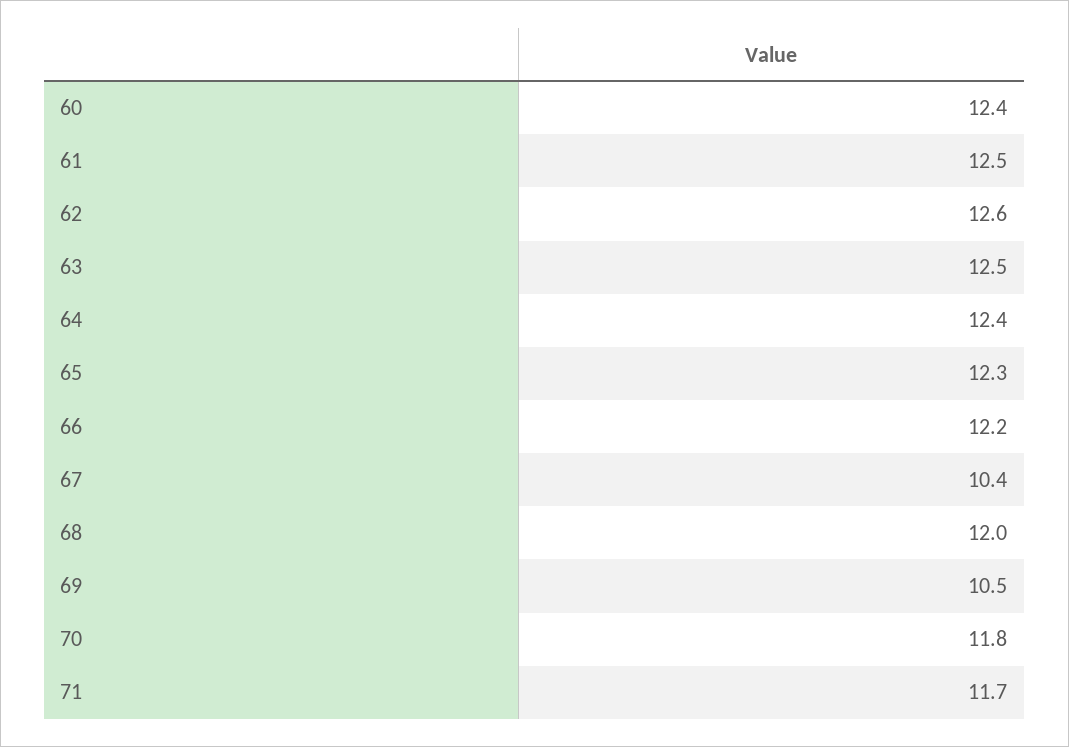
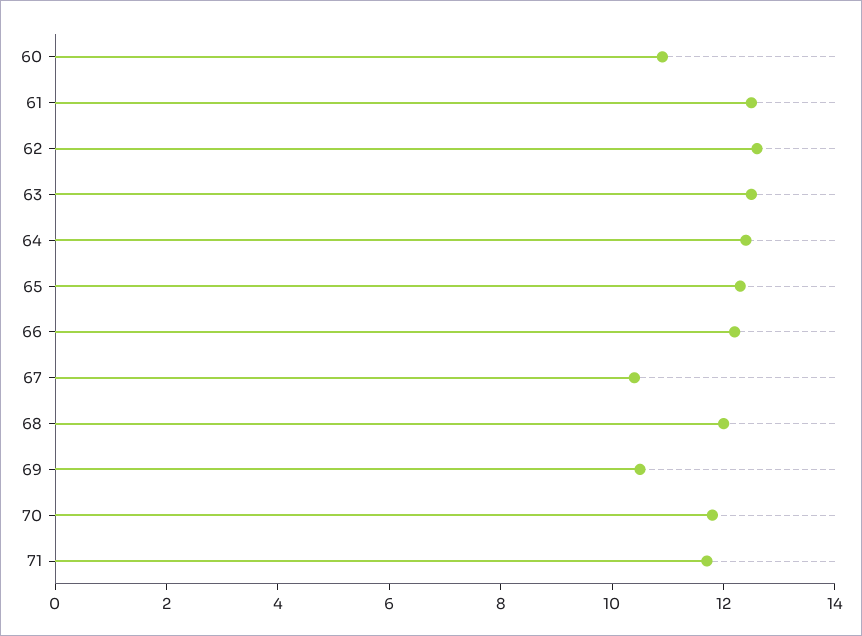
60: 12.4 -> 11

